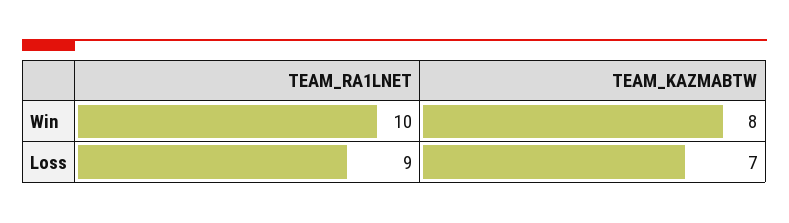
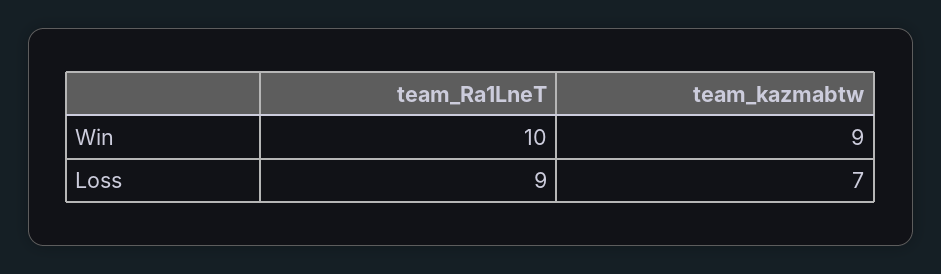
TEAM_KAZMABTW, Win: 8 -> 9

